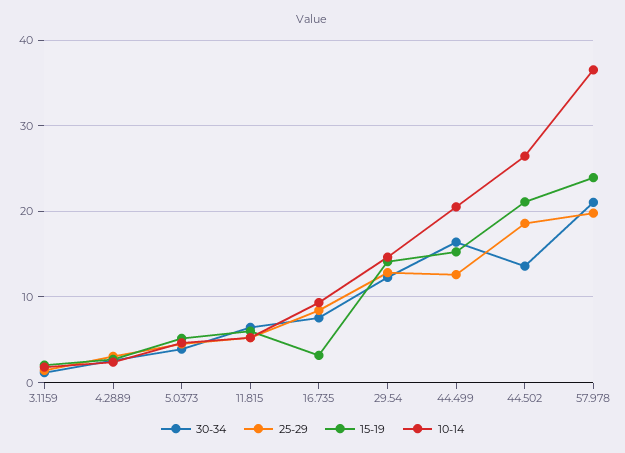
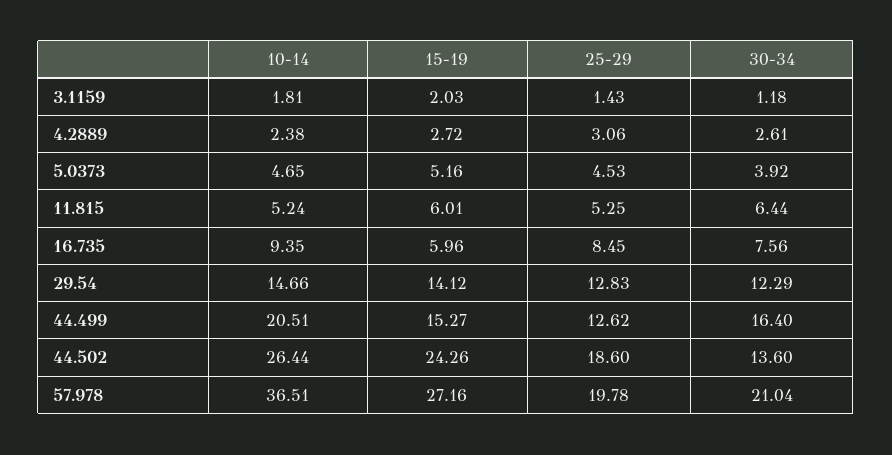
15-19, 16.735: 3 -> 5.96
15-19, 44.502: 21 -> 24.26
15-19, 57.978: 24 -> 27.16

